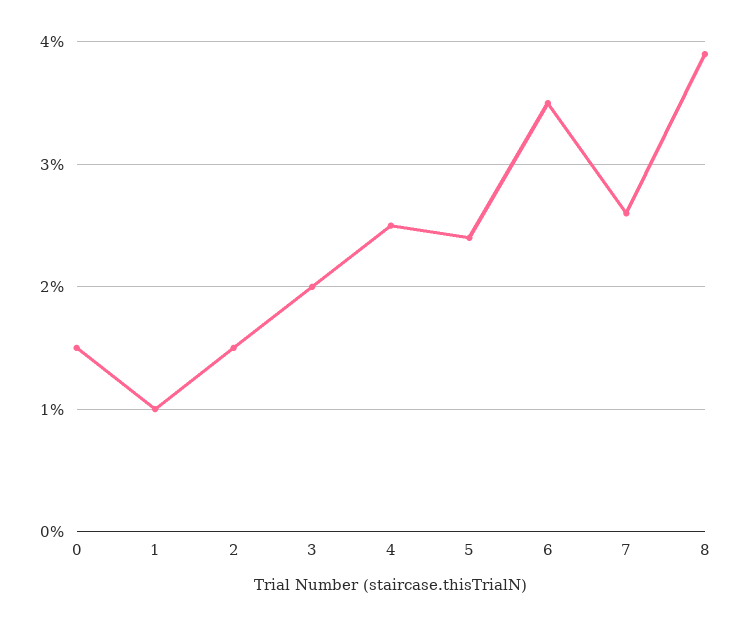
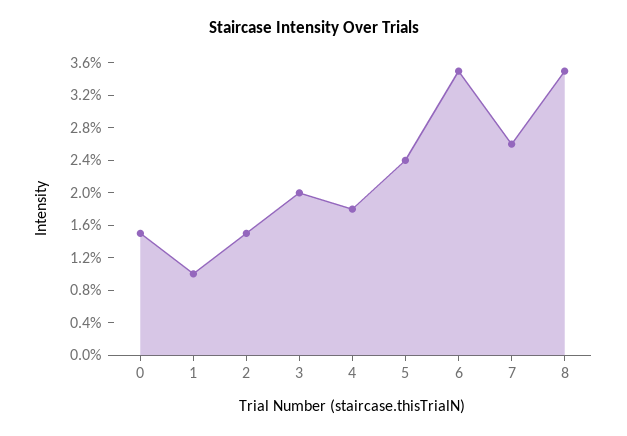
4: 2.5 -> 1.8
8: 3.9 -> 3.5

